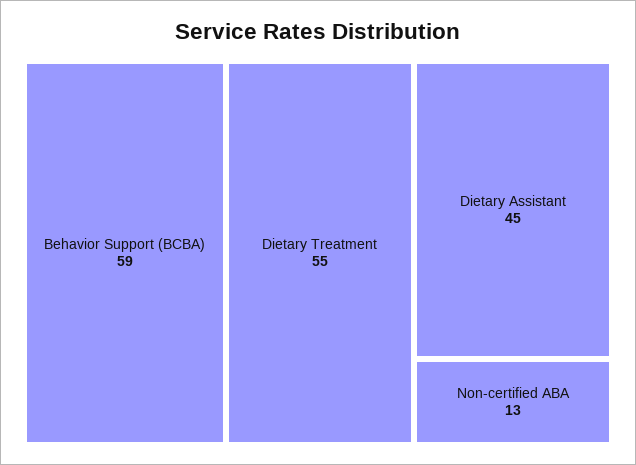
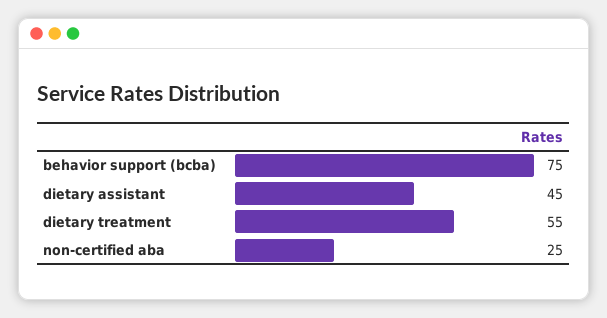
Behavior Support (BCBA): 59 -> 75
Non-certified ABA: 13 -> 25

